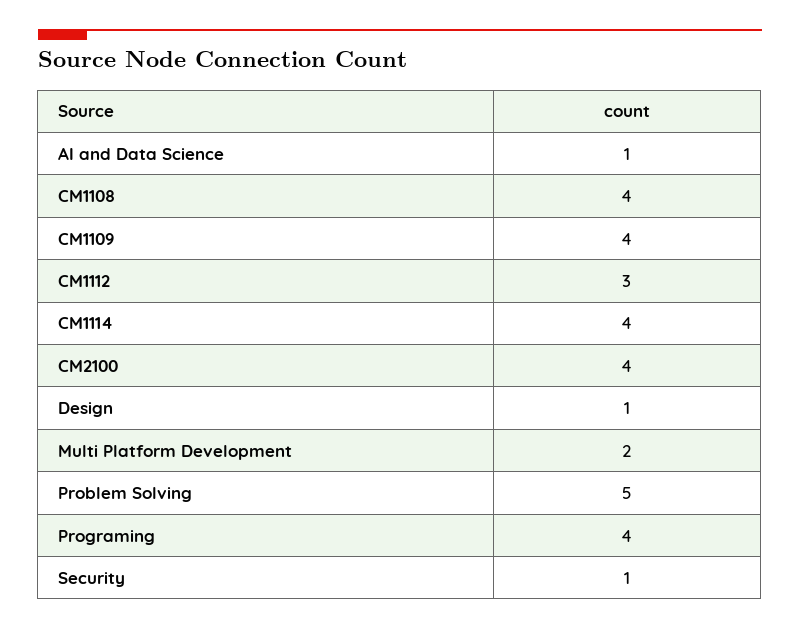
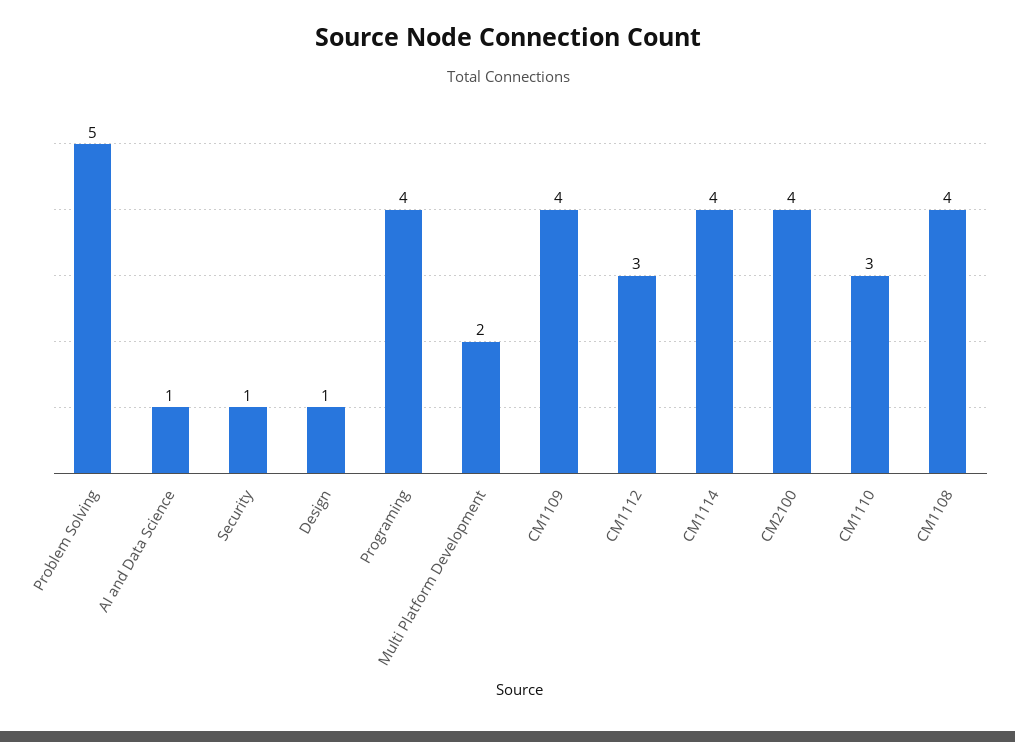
CM1110: none -> 3

